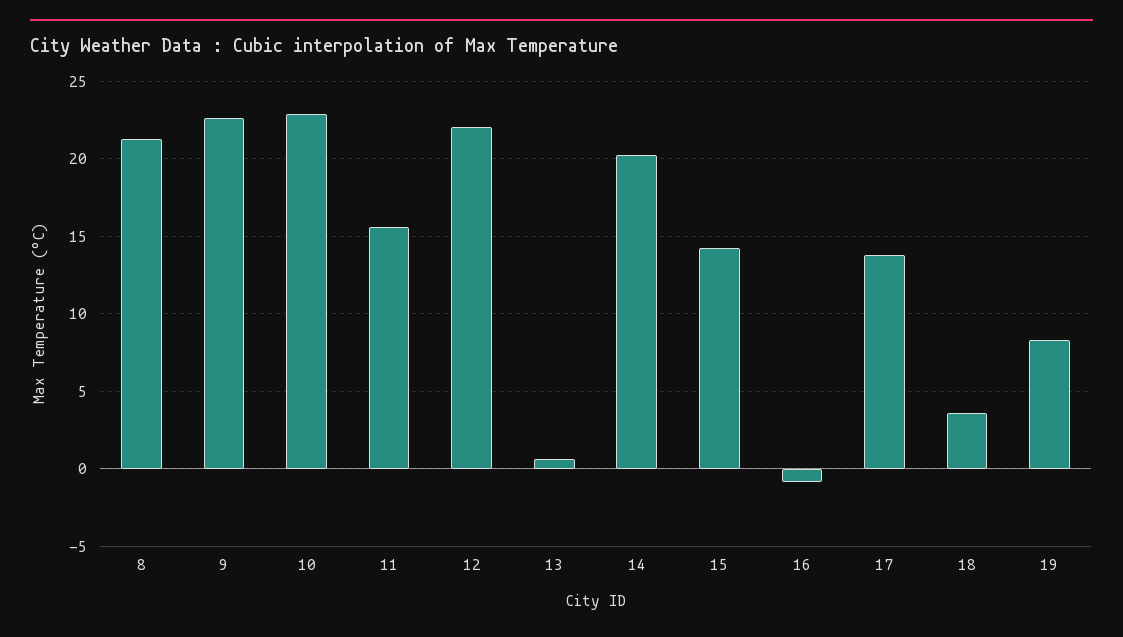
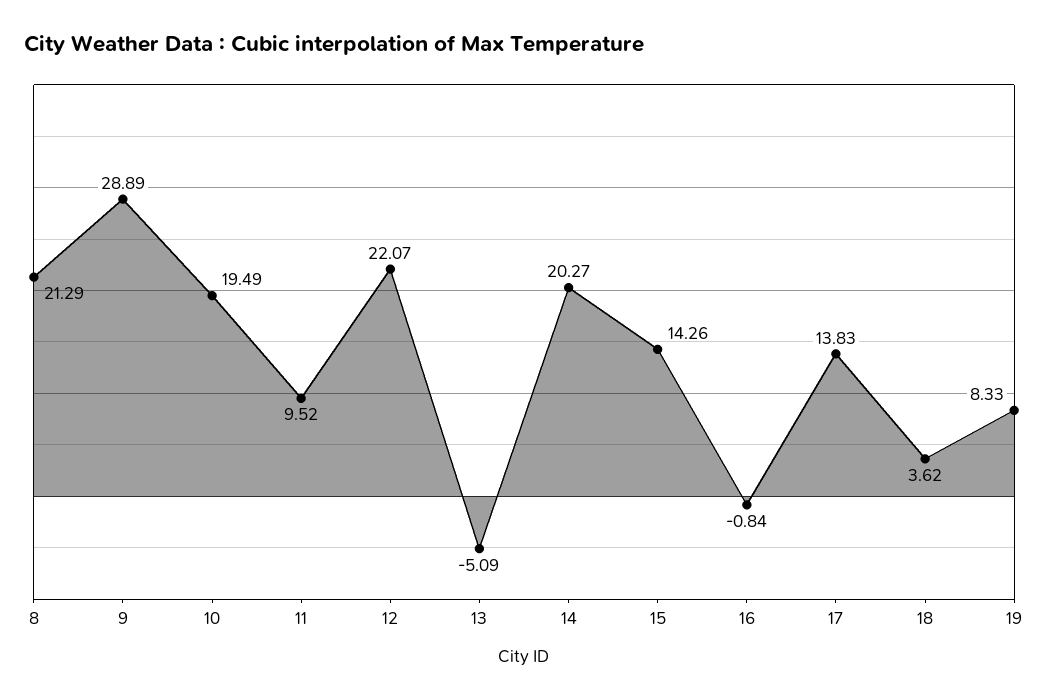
9: 22.5 -> 28.89
10: 23 -> 19.49
11: 15.5 -> 9.52
13: 0.5 -> -5.09

